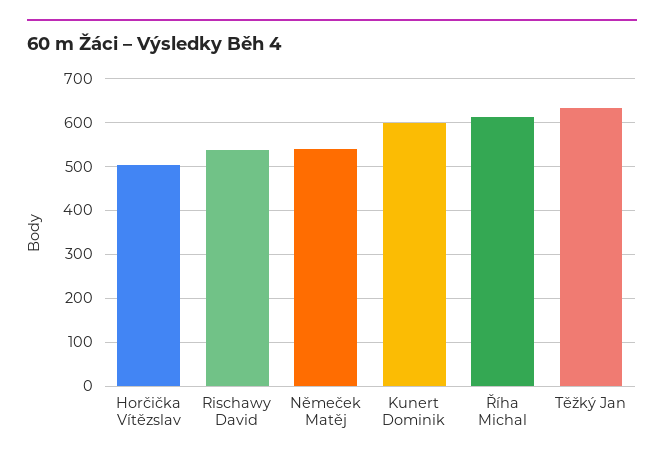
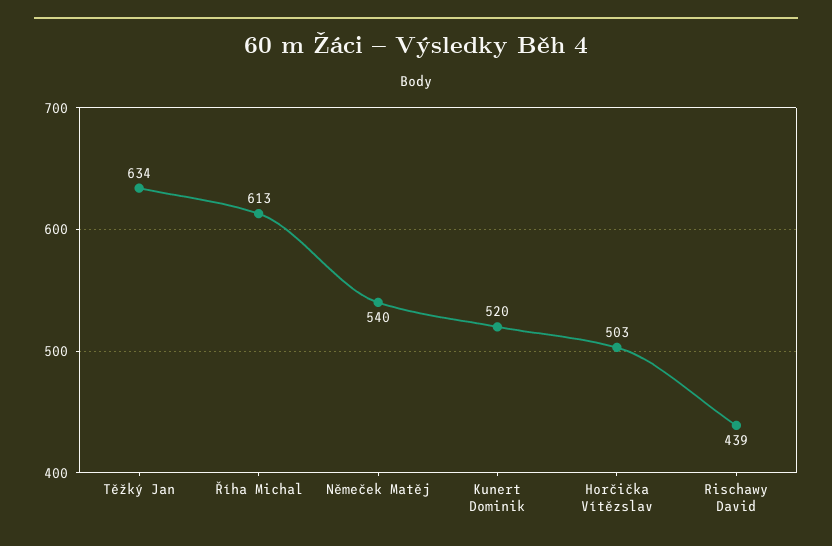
Rischawy David: 540 -> 439
Kunert Dominik: 600 -> 520

